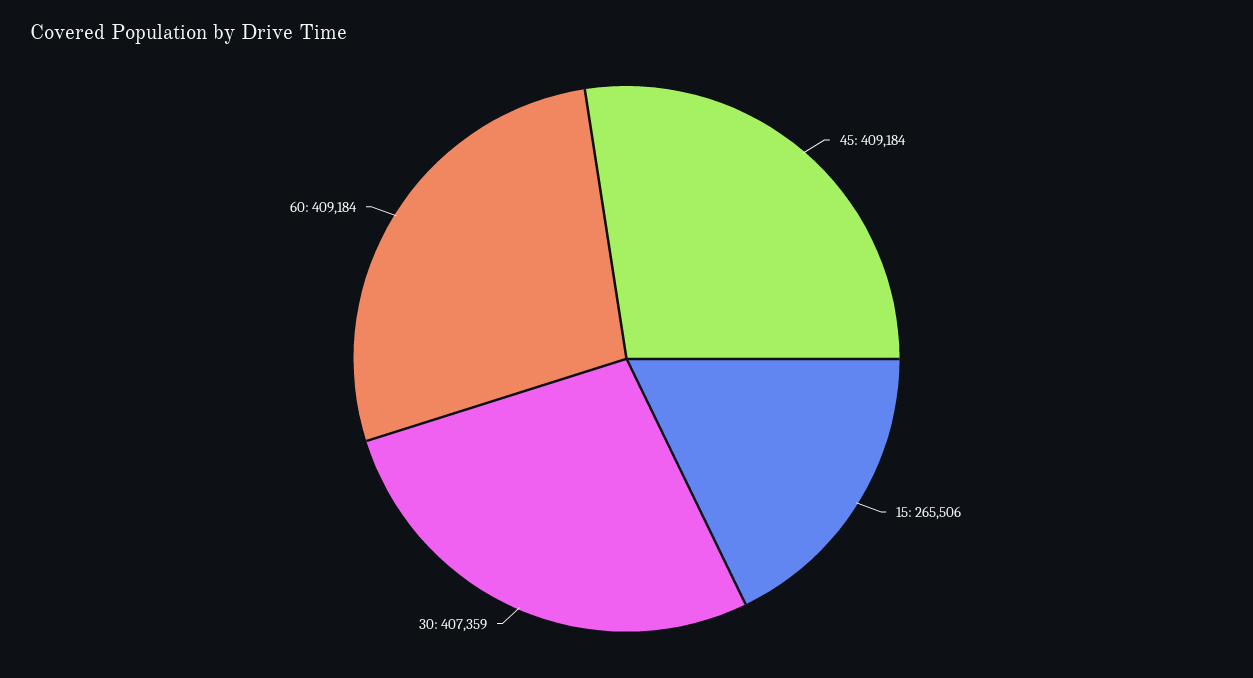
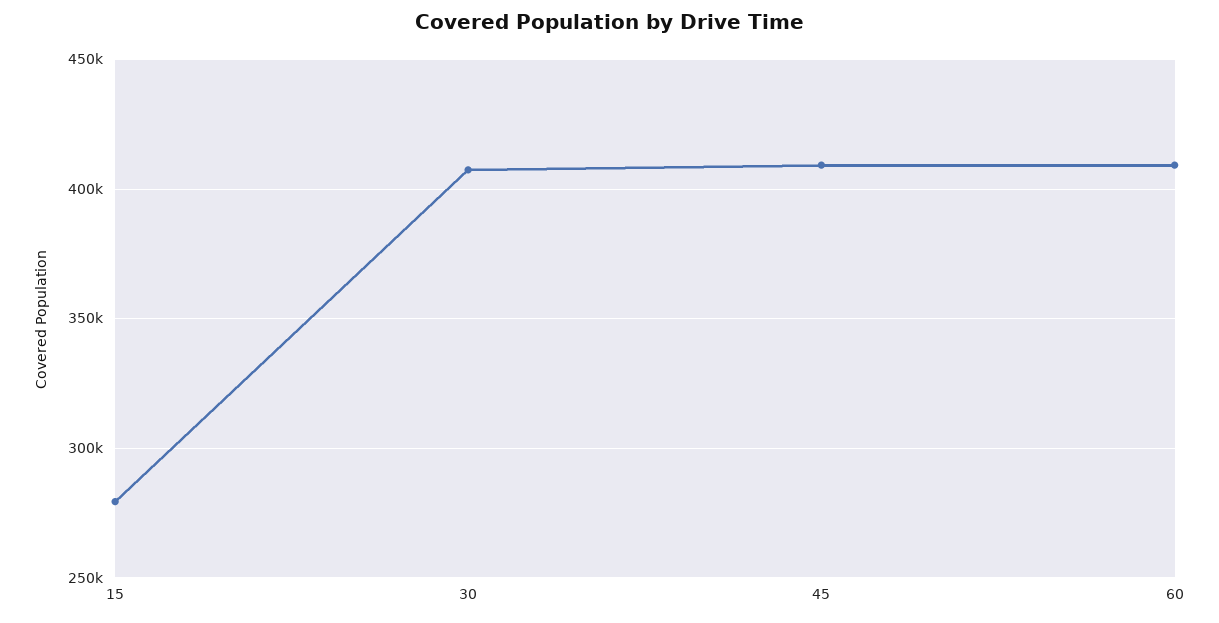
15: 265506 -> 280000

